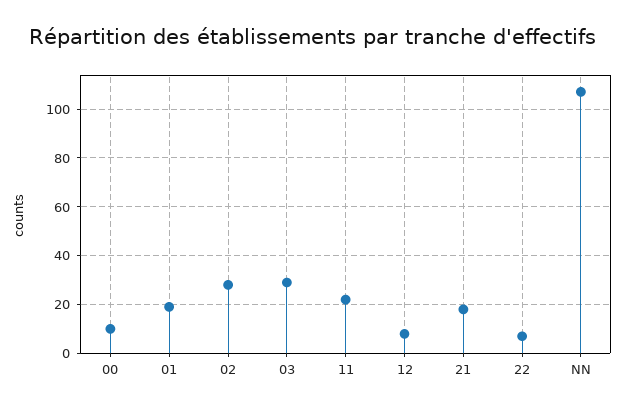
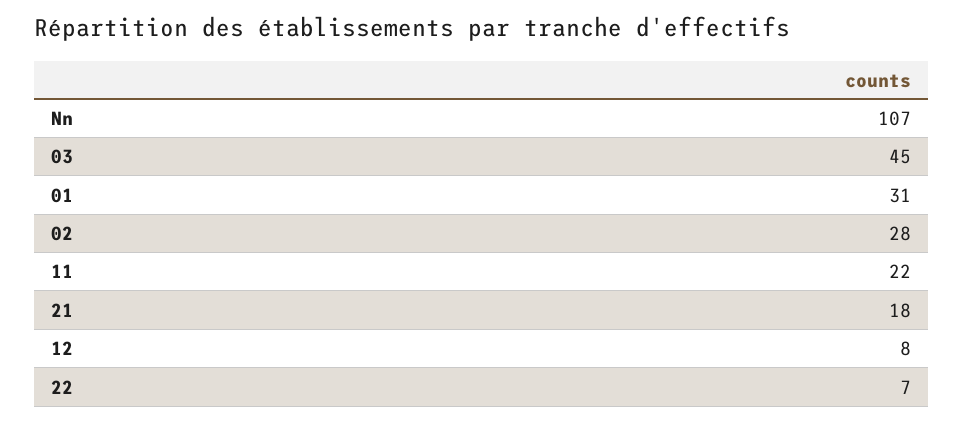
00: 10 -> none
01: 20 -> 31
03: 30 -> 45

